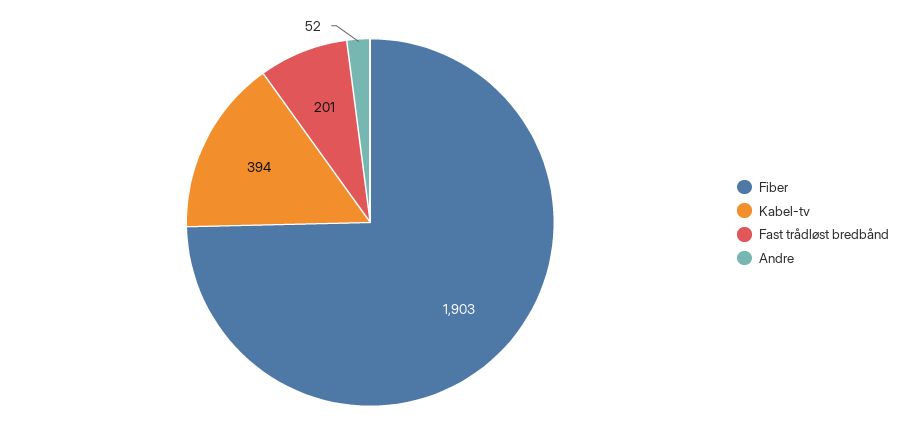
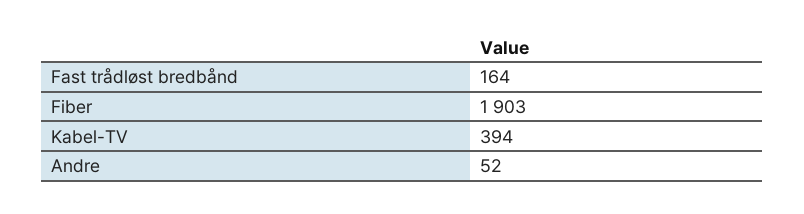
Fast trådløst bredbånd: 201 -> 164

